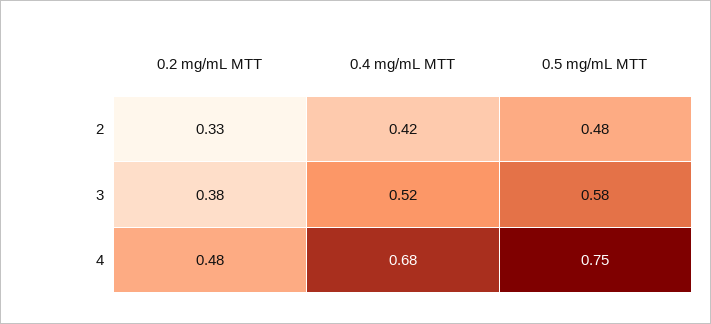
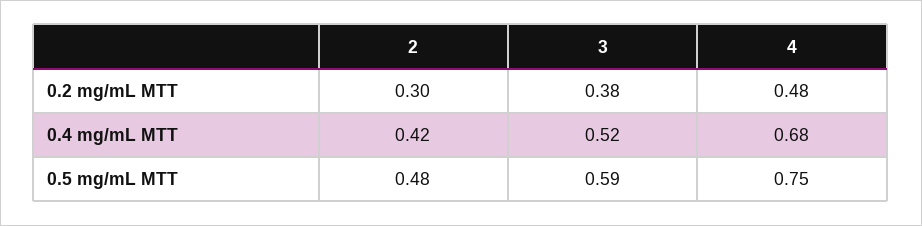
0.2 mg/mL MTT, 2: 0.33 -> 0.3
0.5 mg/mL MTT, 3: 0.58 -> 0.59

